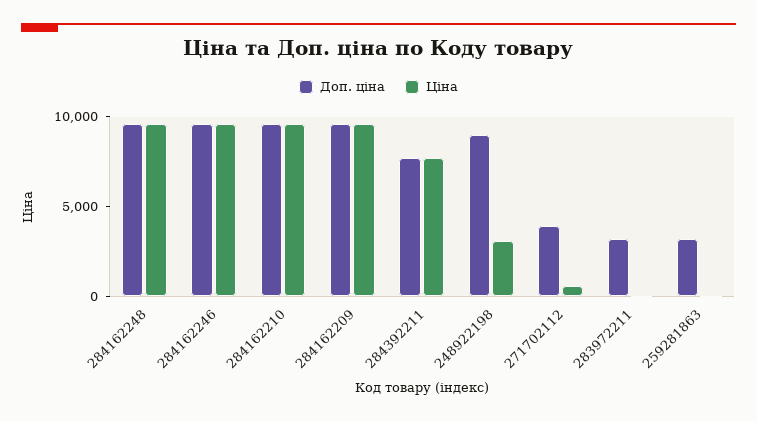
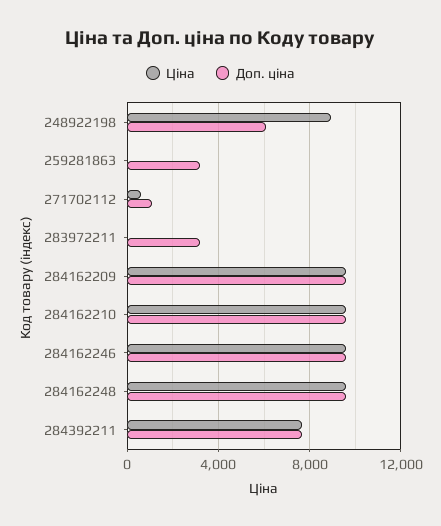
Доп. ціна, 248922198: 9000 -> 6000
Ціна, 248922198: 3000 -> 9000
Доп. ціна, 271702112: 4000 -> 1000

